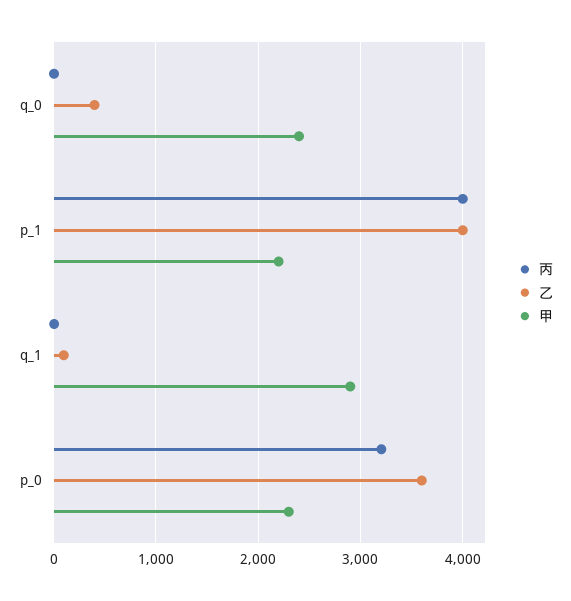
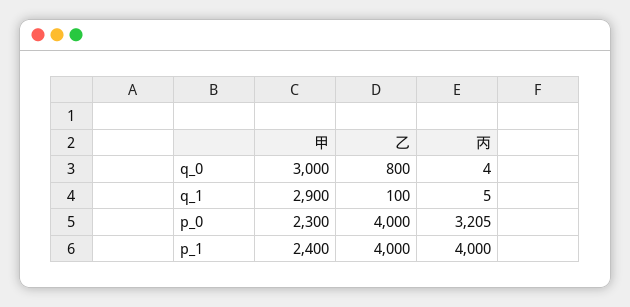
乙, q_0: 400 -> 800
甲, q_0: 2400 -> 3000
甲, p_1: 2200 -> 2400
乙, p_0: 3600 -> 4000

